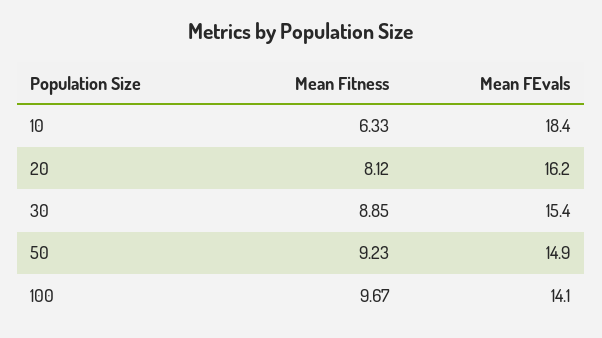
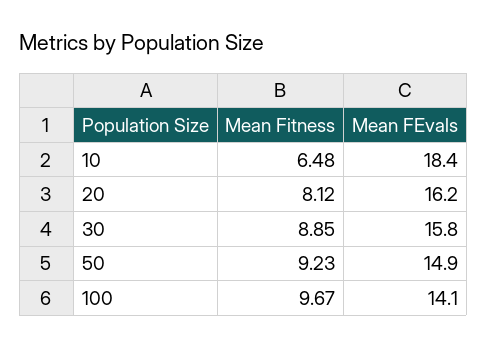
Mean Fitness, 10: 6.33 -> 6.48
Mean FEvals, 30: 15.4 -> 15.8

